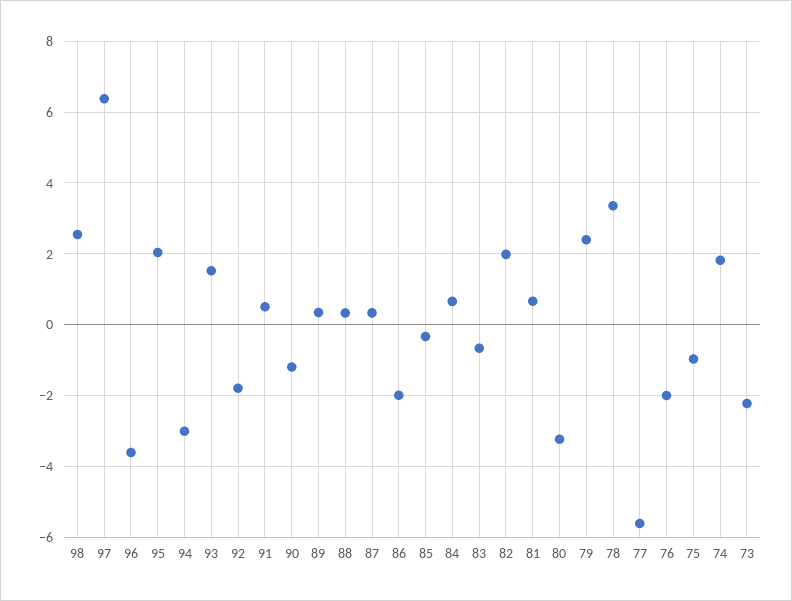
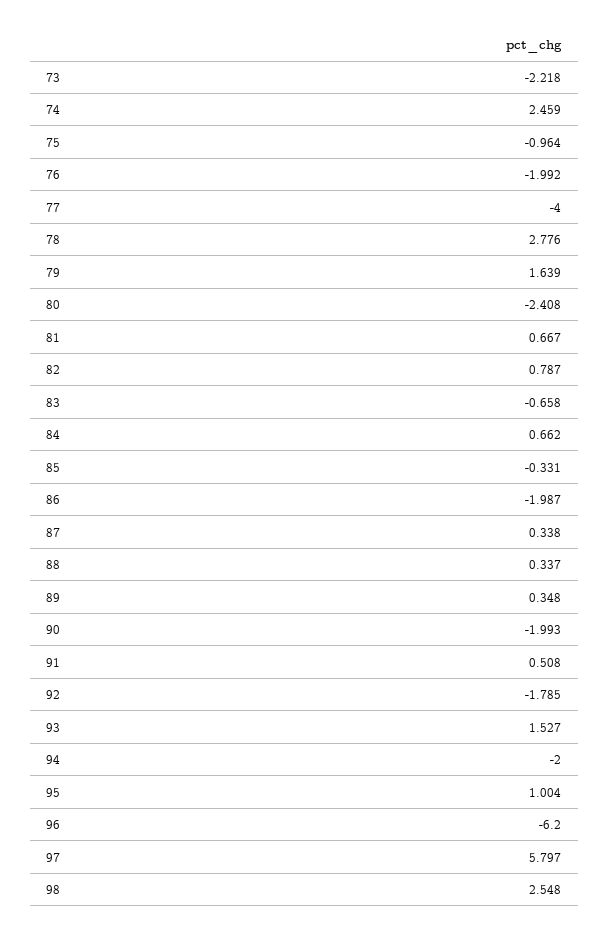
97: 6.4 -> 5.797
96: -3.6 -> -6.2
95: 2 -> 1.004
94: -3 -> -2
90: -1.2 -> -1.993
82: 2 -> 0.787
80: -3.2 -> -2.408
79: 2.4 -> 1.639
78: 3.4 -> 2.776
77: -5.6 -> -4
74: 1.8 -> 2.459

